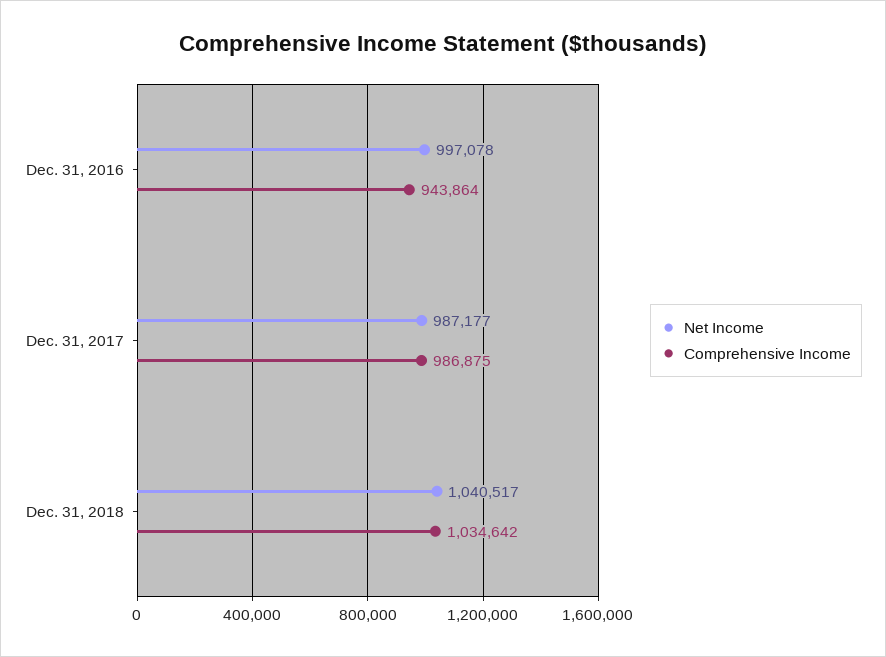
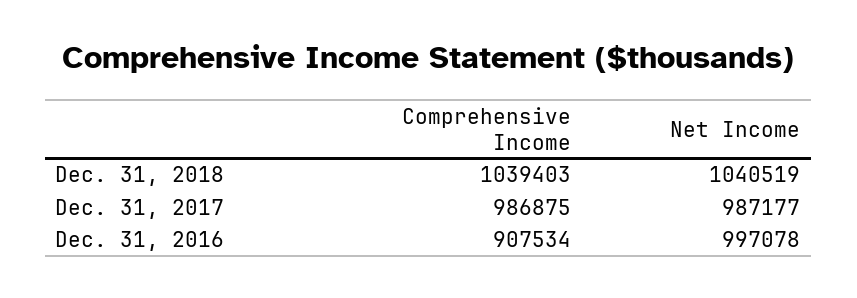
Comprehensive Income, Dec. 31, 2016: 943864 -> 907534
Net Income, Dec. 31, 2018: 1040517 -> 1040519
Comprehensive Income, Dec. 31, 2018: 1034642 -> 1039403

